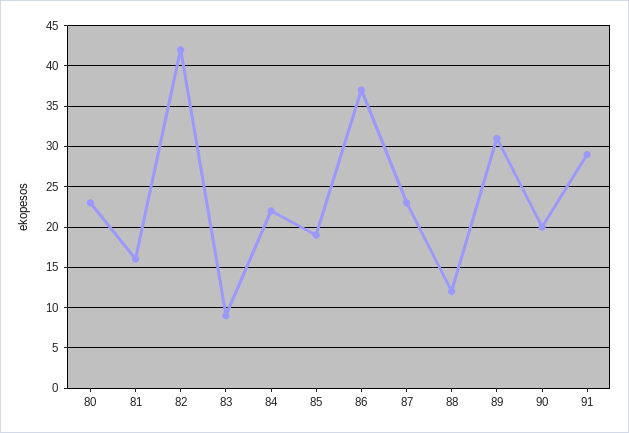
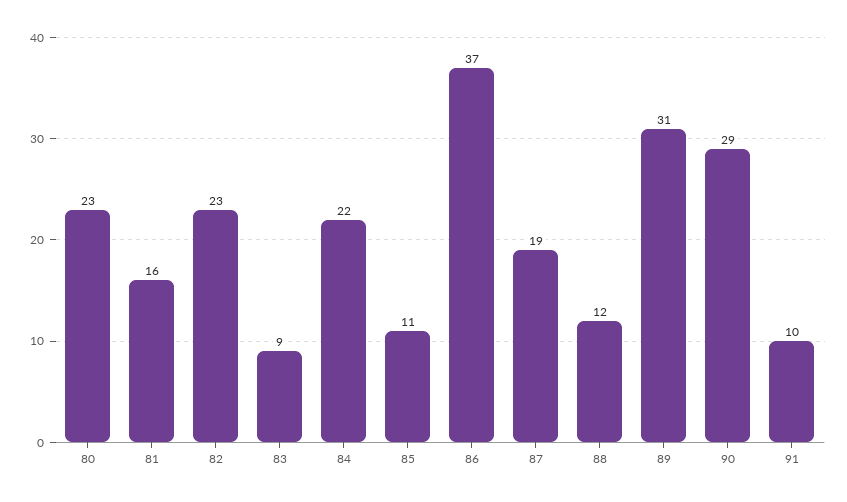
82: 42 -> 23
85: 19 -> 11
87: 23 -> 19
90: 20 -> 29
91: 29 -> 10

